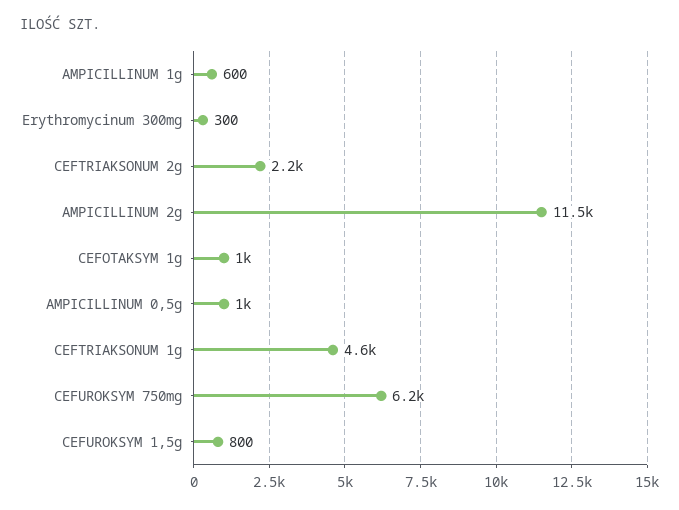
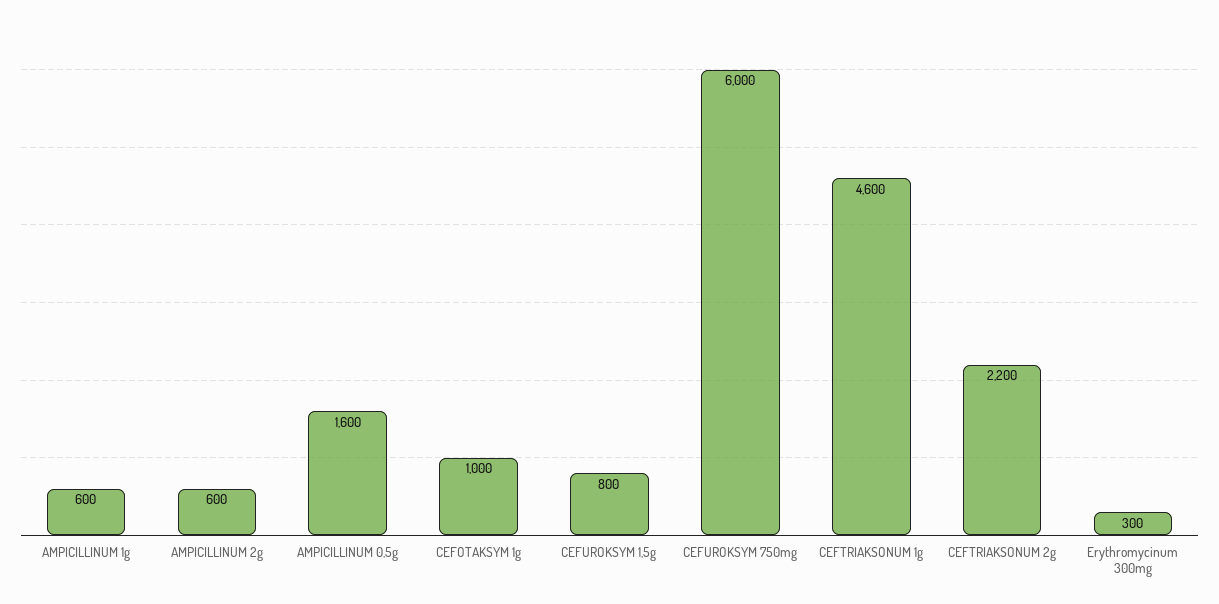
AMPICILLINUM 2g: 11500 -> 600
AMPICILLINUM 0,5g: 1000 -> 1600
CEFUROKSYM 750mg: 6200 -> 6000

